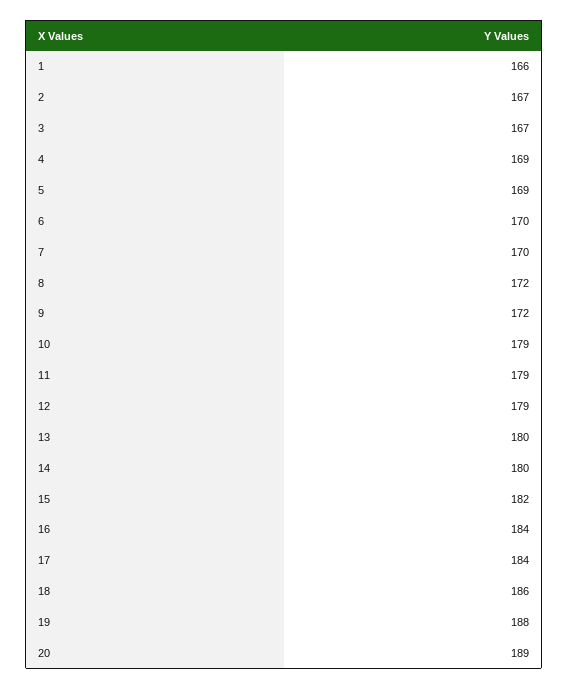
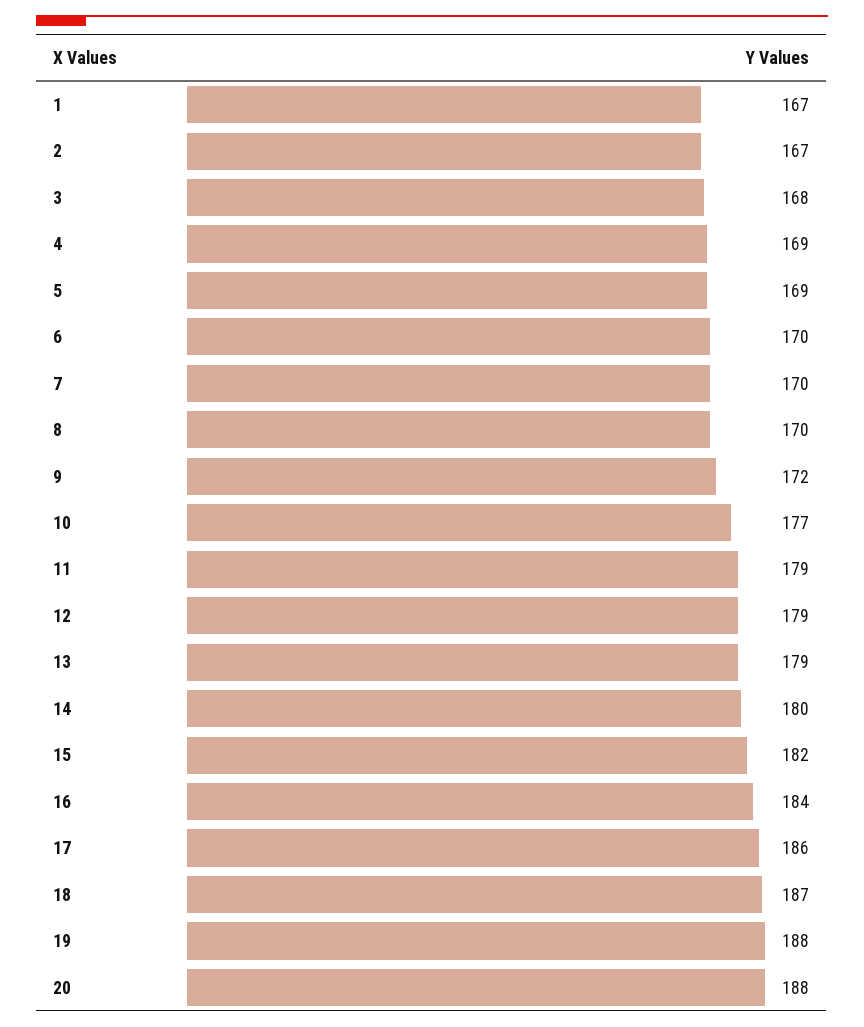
1: 166 -> 167
3: 167 -> 168
8: 172 -> 170
10: 179 -> 177
13: 180 -> 179
17: 184 -> 186
18: 186 -> 187
20: 189 -> 188

